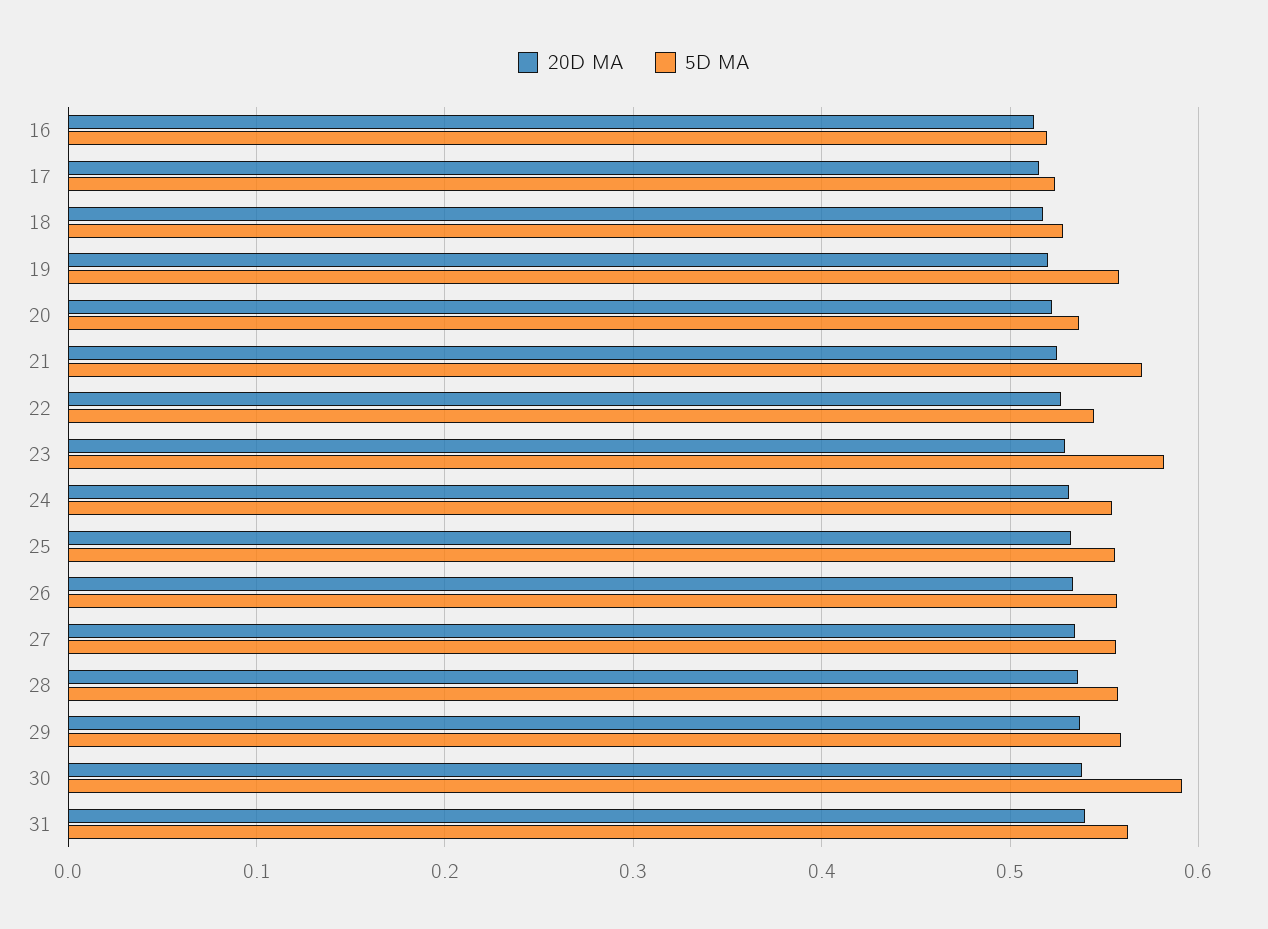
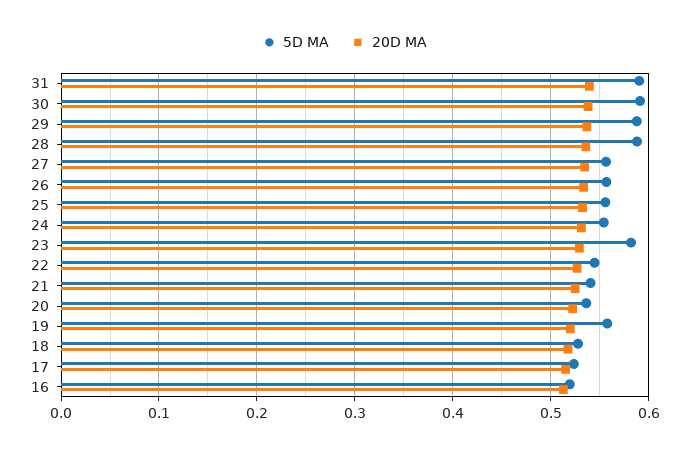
5D MA, 21: 0.57 -> 0.54
5D MA, 28: 0.56 -> 0.59
5D MA, 29: 0.56 -> 0.59
5D MA, 31: 0.56 -> 0.59

